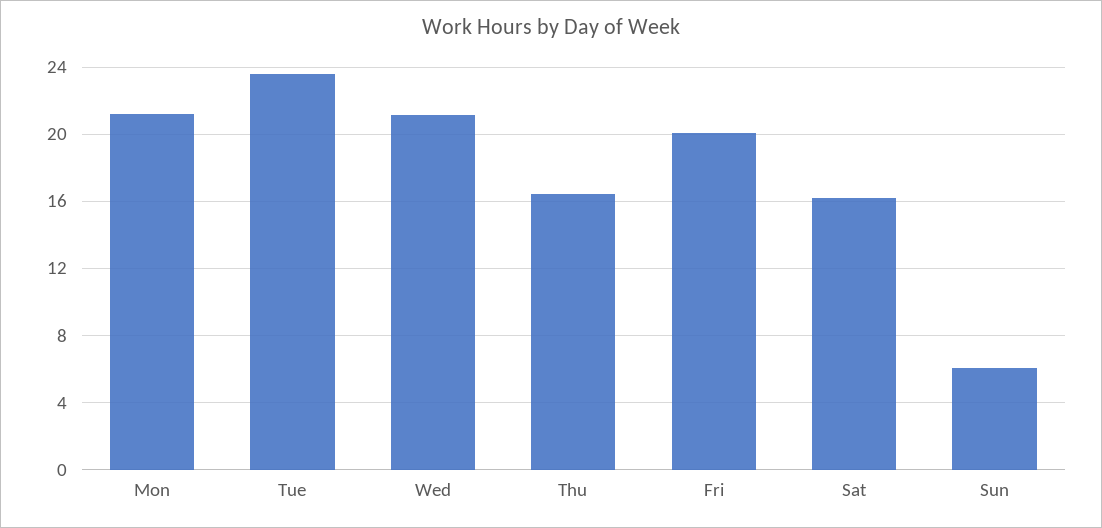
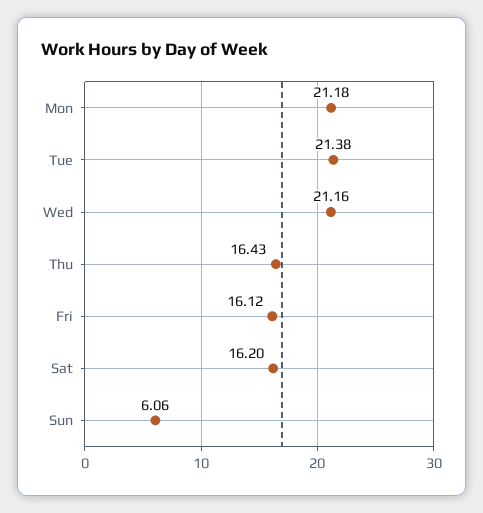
Tue: 23.5 -> 21.38
Fri: 20 -> 16.12

